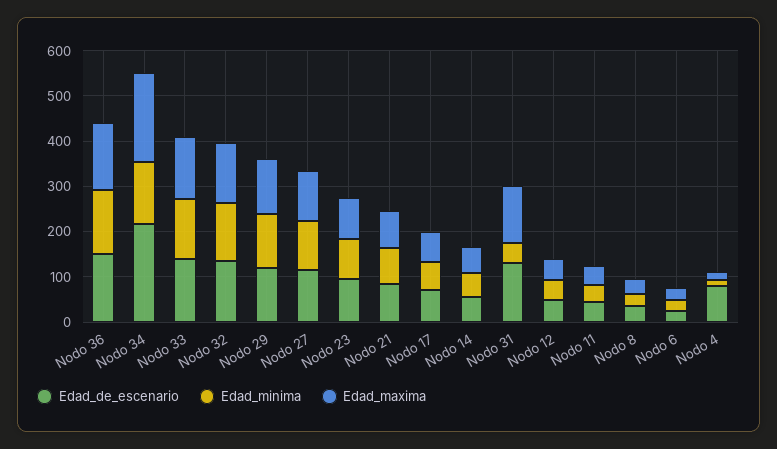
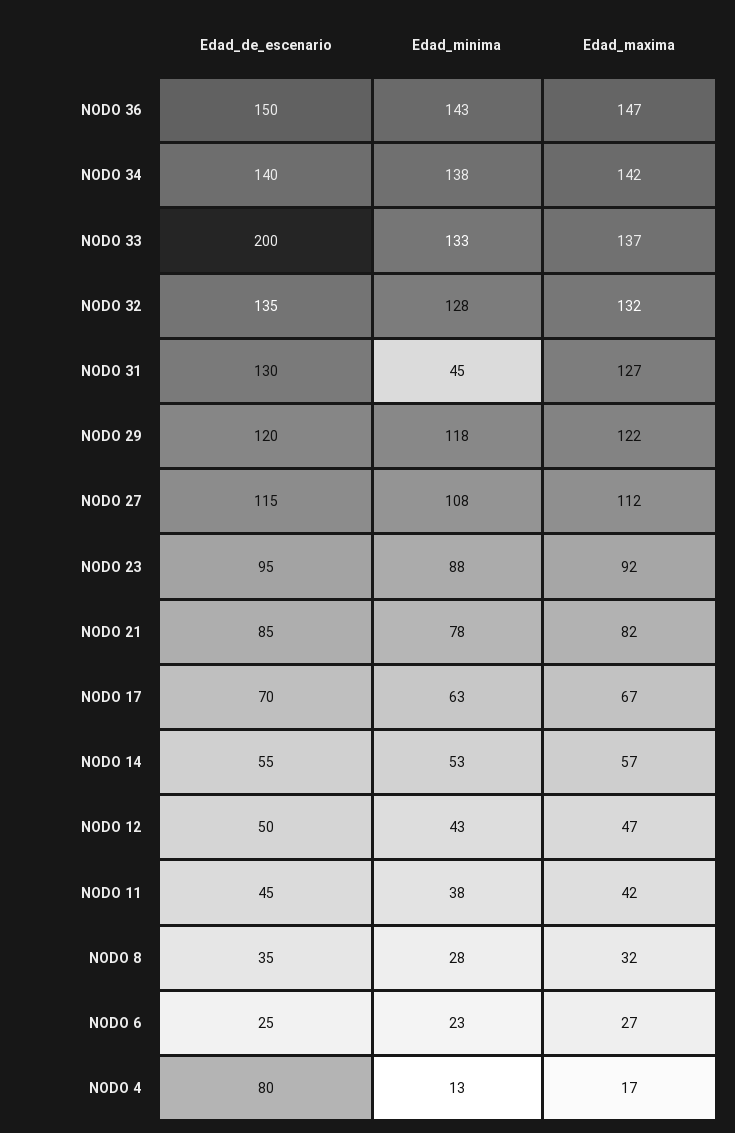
Edad_de_escenario, Nodo 34: 220 -> 140
Edad_maxima, Nodo 34: 200 -> 142
Edad_de_escenario, Nodo 33: 140 -> 200

